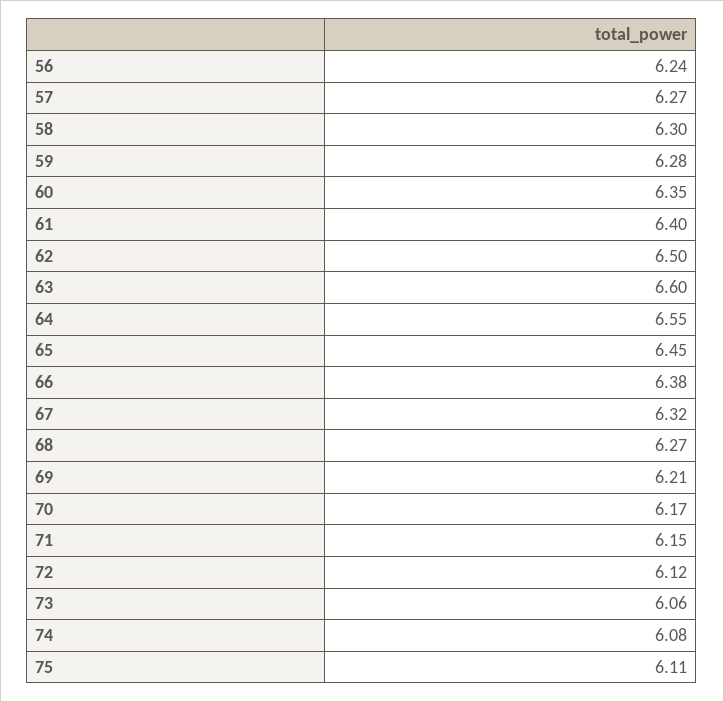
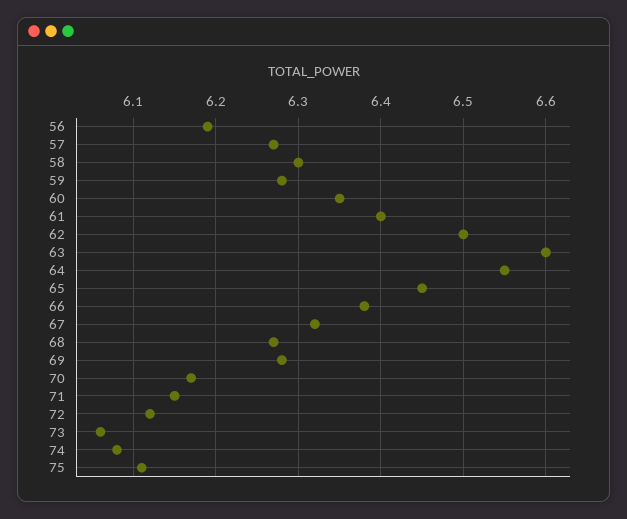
56: 6.24 -> 6.19
69: 6.21 -> 6.28

